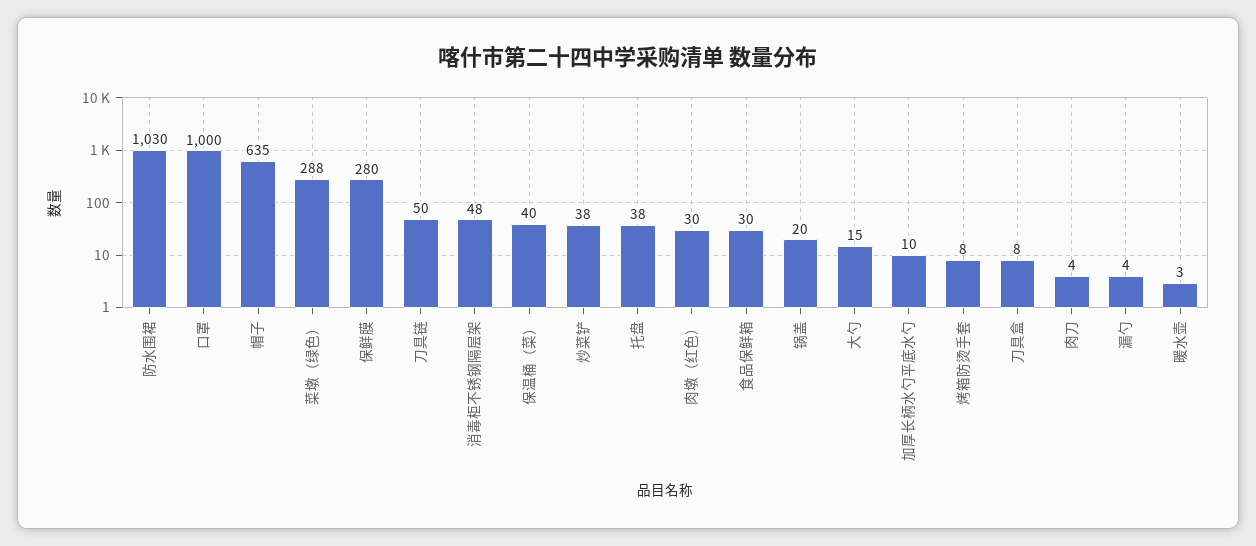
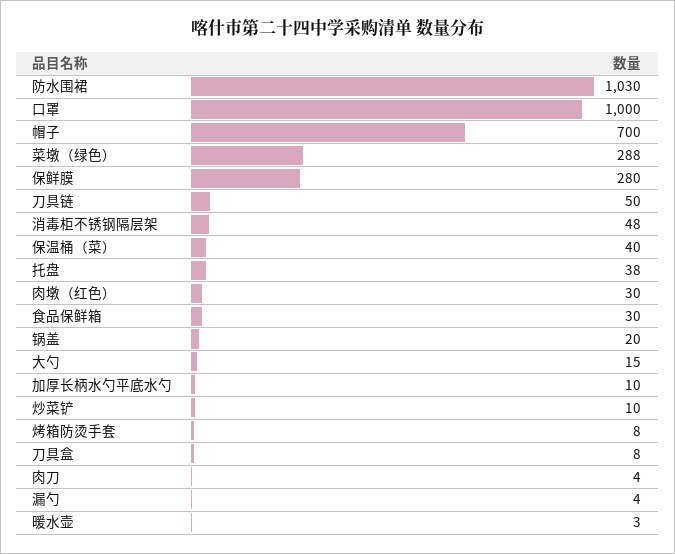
帽子: 635 -> 700
炒菜铲: 38 -> 10

